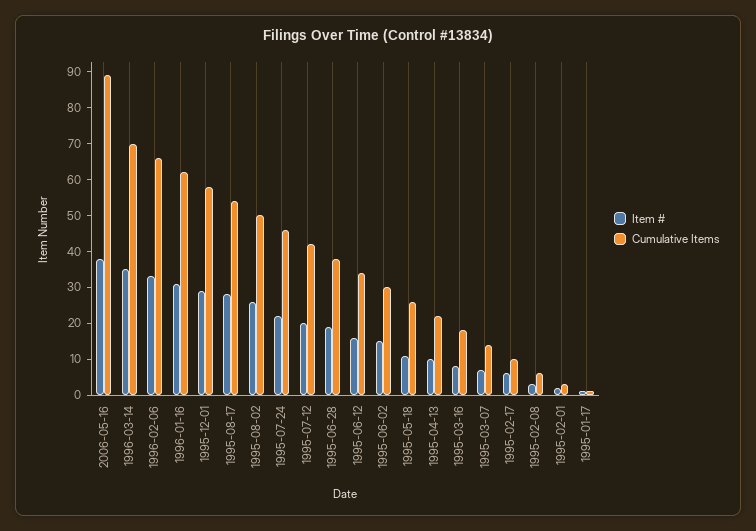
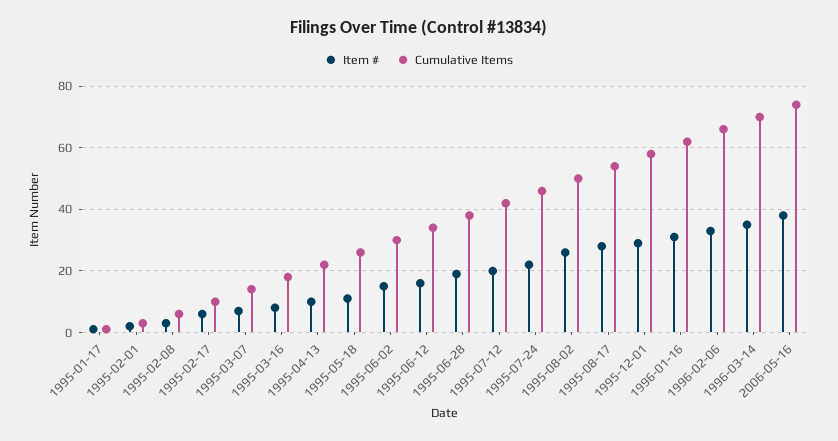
Cumulative Items, 2006-05-16: 90 -> 75

